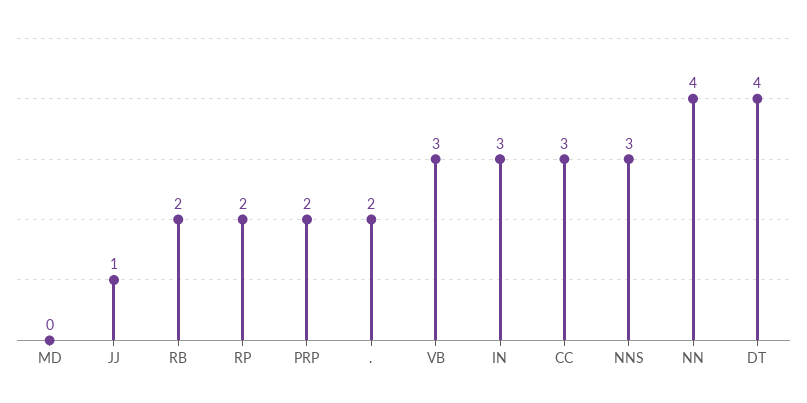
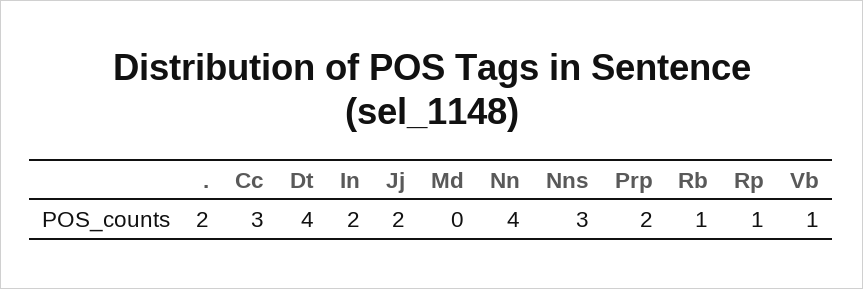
JJ: 1 -> 2
RB: 2 -> 1
RP: 2 -> 1
VB: 3 -> 1
IN: 3 -> 2

